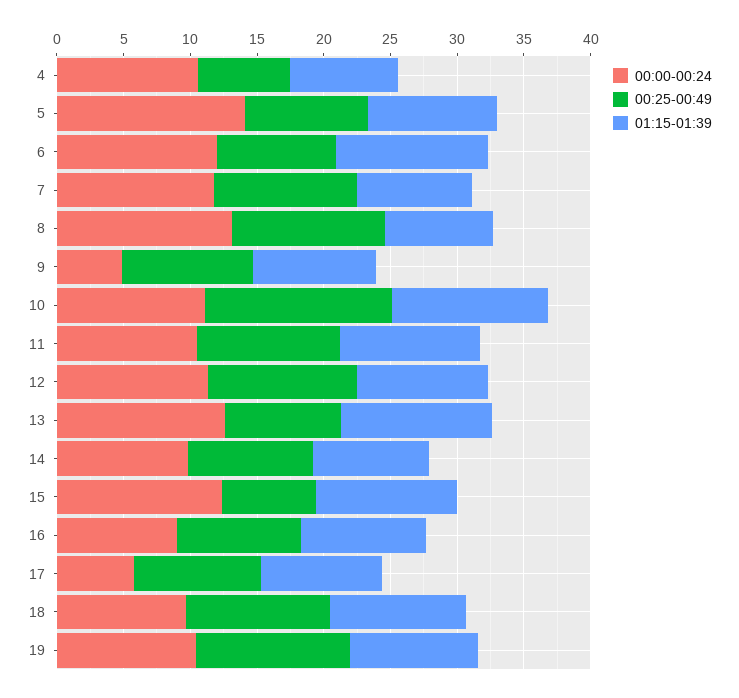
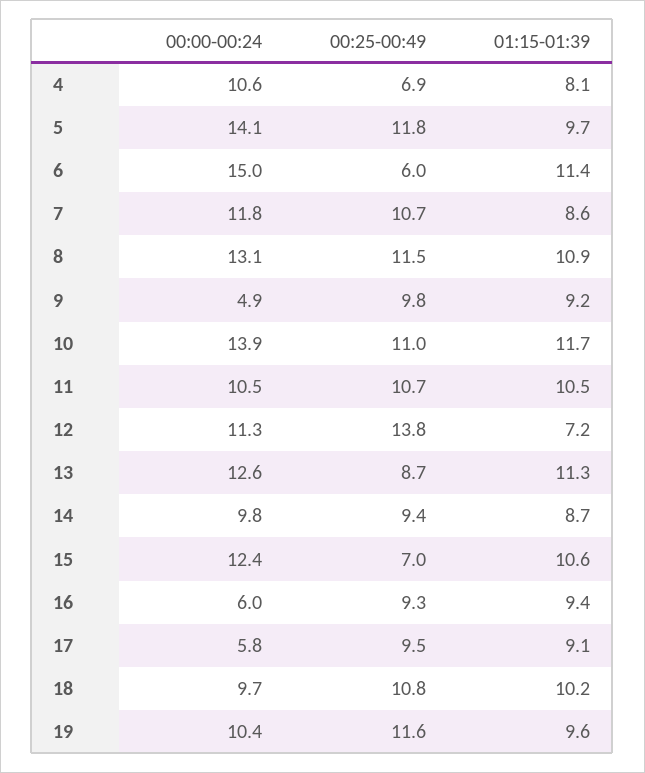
00:25-00:49, 5: 9 -> 11.8
00:00-00:24, 6: 12 -> 15
00:25-00:49, 6: 9 -> 6
01:15-01:39, 8: 8 -> 10.9
00:00-00:24, 10: 11 -> 13.9
00:25-00:49, 10: 14 -> 11
00:25-00:49, 12: 11 -> 13.8
01:15-01:39, 12: 10 -> 7.2
00:00-00:24, 16: 9 -> 6

